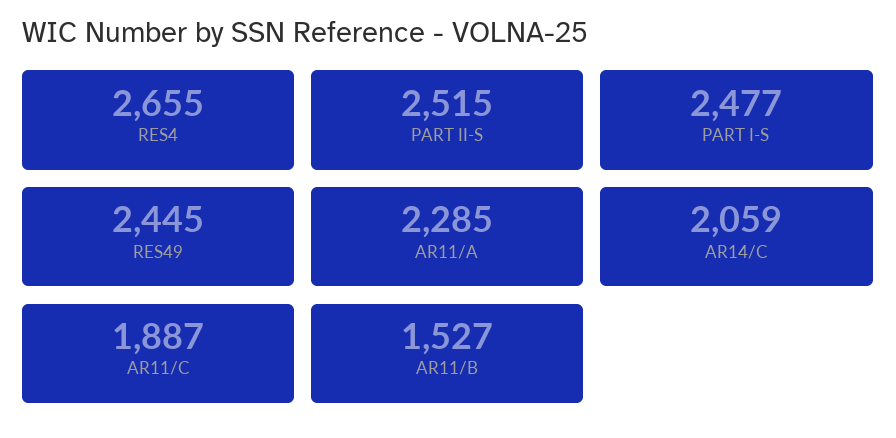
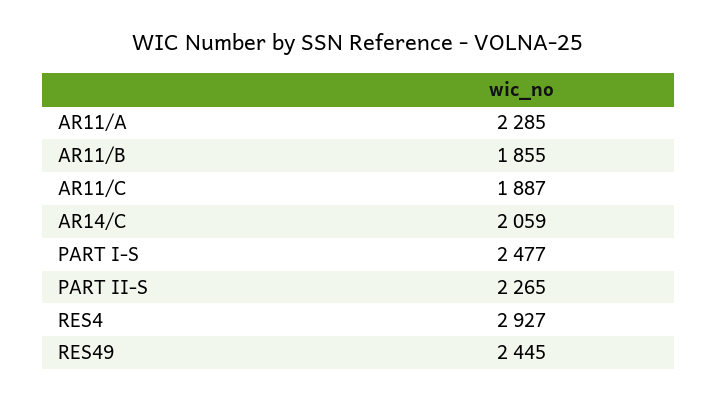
RES4: 2655 -> 2927
PART II-S: 2515 -> 2265
AR11/B: 1527 -> 1855

